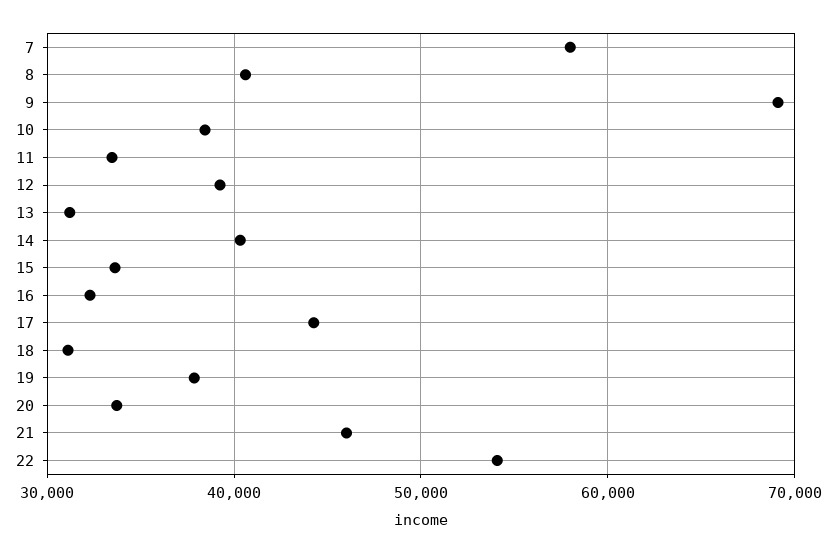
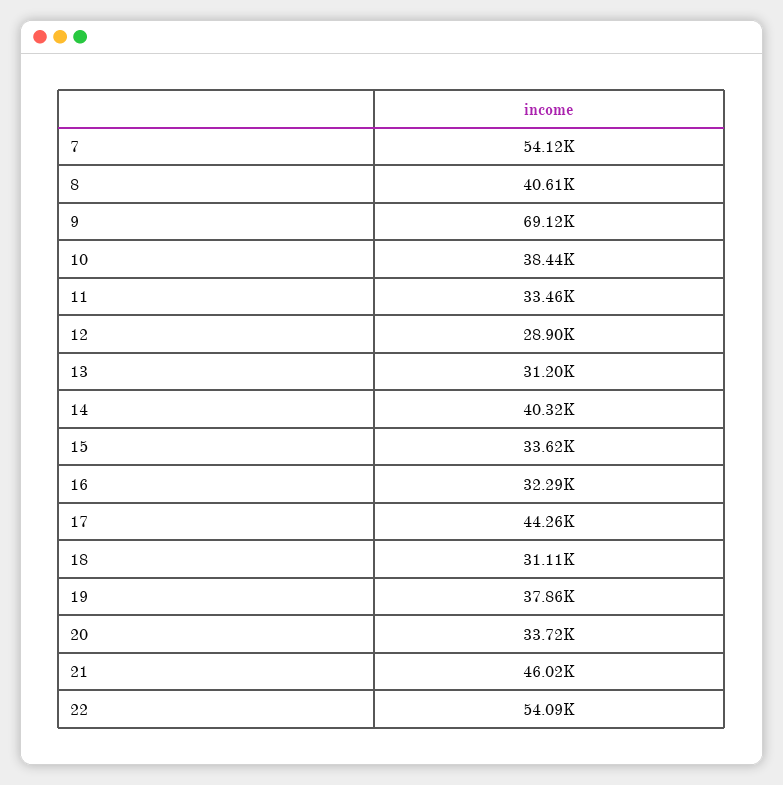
7: 58000 -> 54120
12: 39000 -> 28900

